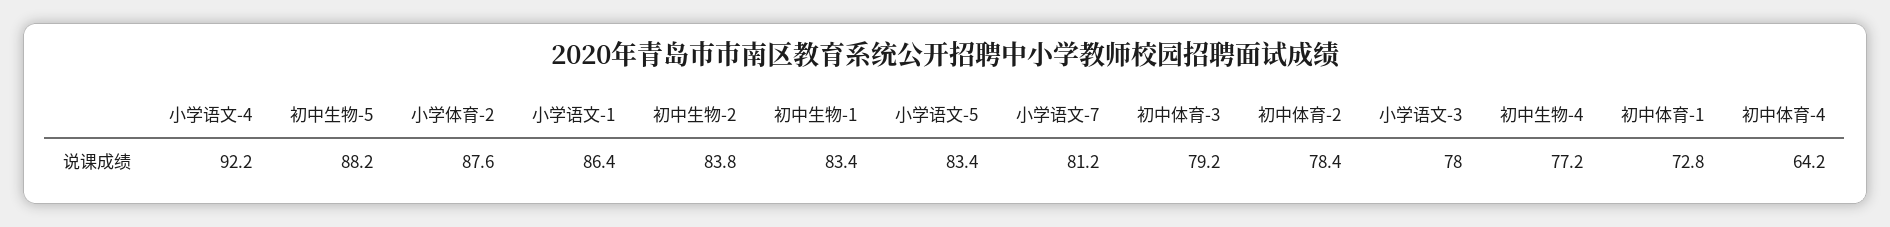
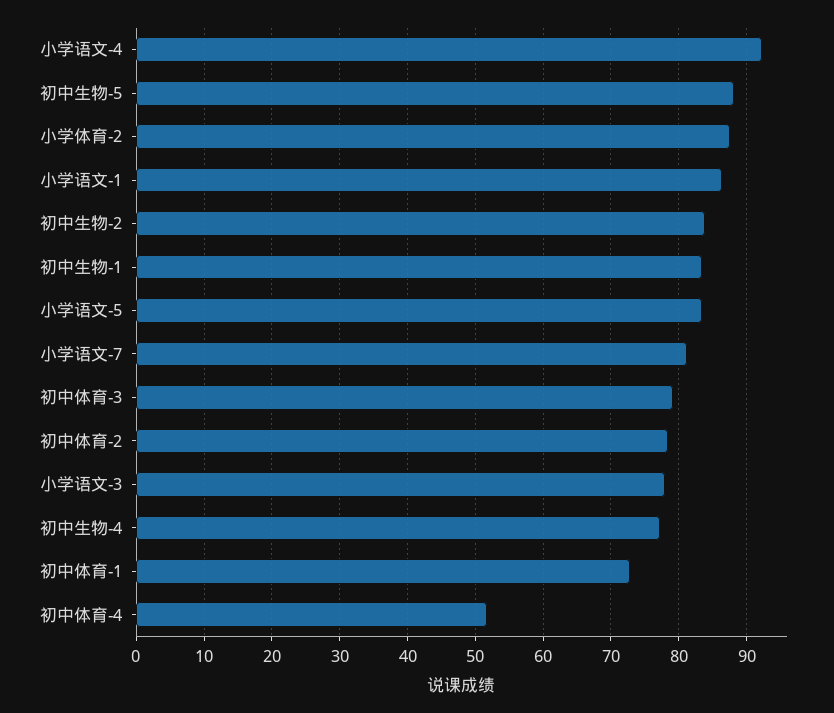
初中体育-4: 64.2 -> 52

